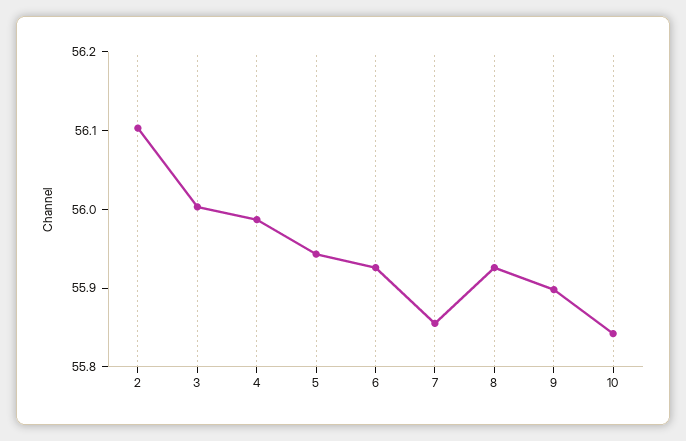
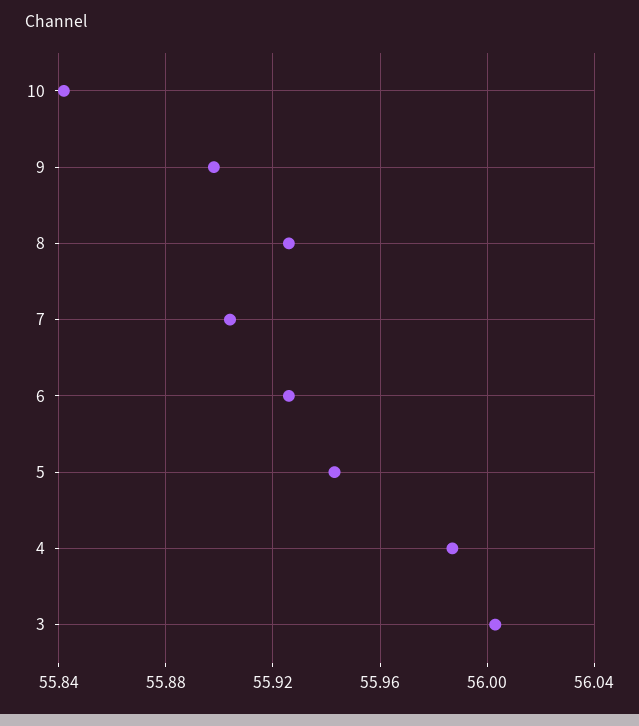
2: 56.1 -> none
7: 55.86 -> 55.905

